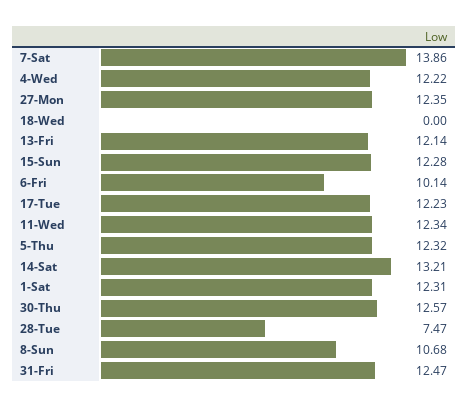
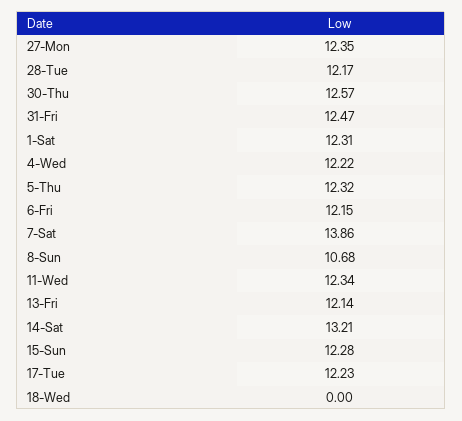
6-Fri: 10.14 -> 12.15
28-Tue: 7.47 -> 12.17

